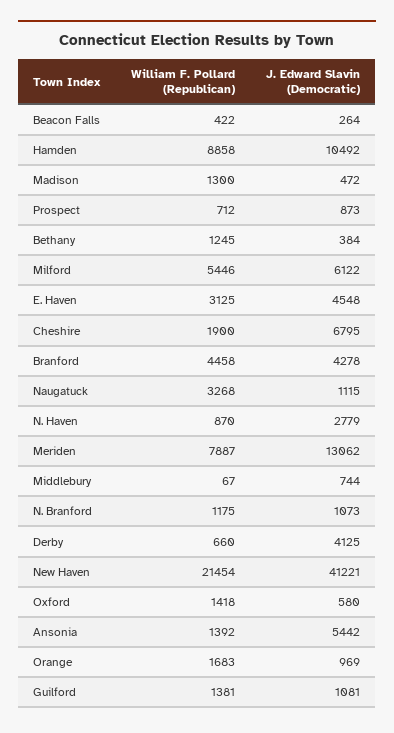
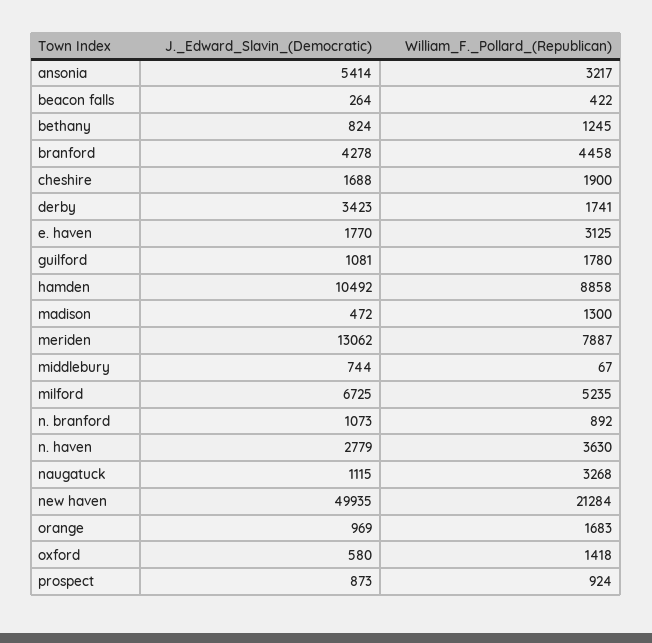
William F. Pollard (Republican), Prospect: 712 -> 924
J. Edward Slavin (Democratic), Bethany: 384 -> 824
William F. Pollard (Republican), Milford: 5446 -> 5235
J. Edward Slavin (Democratic), Milford: 6122 -> 6725
J. Edward Slavin (Democratic), E. Haven: 4548 -> 1770
J. Edward Slavin (Democratic), Cheshire: 6795 -> 1688
William F. Pollard (Republican), N. Haven: 870 -> 3630
William F. Pollard (Republican), N. Branford: 1175 -> 892
William F. Pollard (Republican), Derby: 660 -> 1741
J. Edward Slavin (Democratic), Derby: 4125 -> 3423
William F. Pollard (Republican), New Haven: 21454 -> 21284
J. Edward Slavin (Democratic), New Haven: 41221 -> 49935
William F. Pollard (Republican), Ansonia: 1392 -> 3217
J. Edward Slavin (Democratic), Ansonia: 5442 -> 5414
William F. Pollard (Republican), Guilford: 1381 -> 1780

